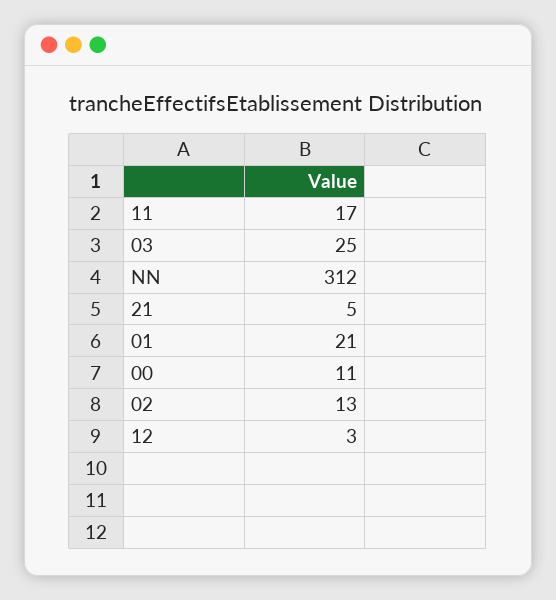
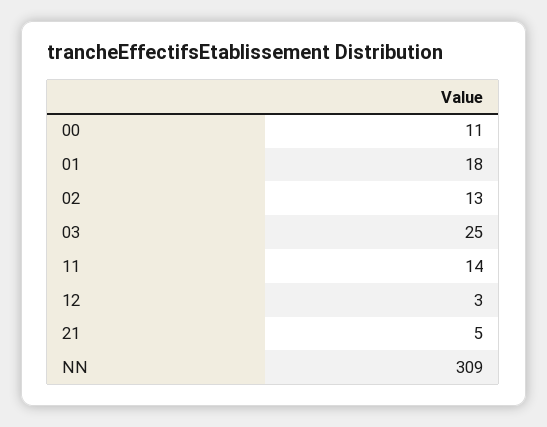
11: 17 -> 14
NN: 312 -> 309
01: 21 -> 18

